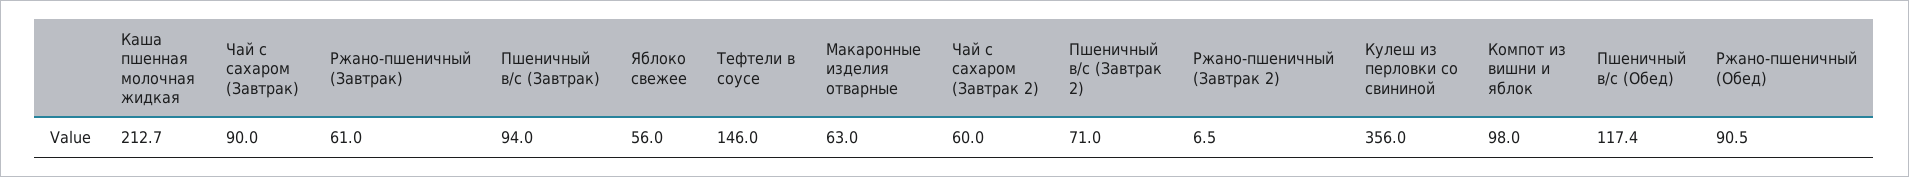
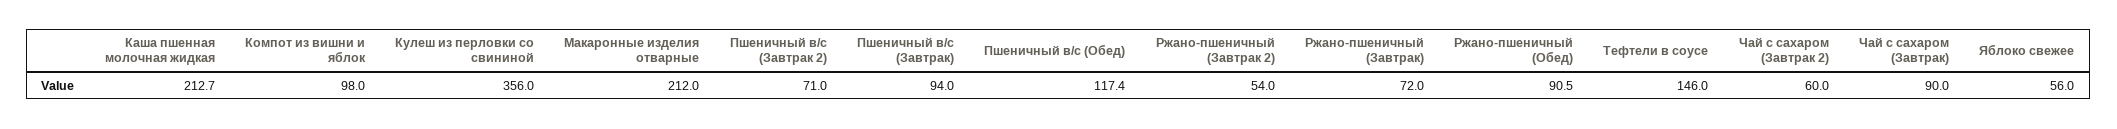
Ржано-пшеничный (Завтрак): 61 -> 72
Макаронные изделия отварные: 63 -> 212
Ржано-пшеничный (Завтрак 2): 6.5 -> 54

